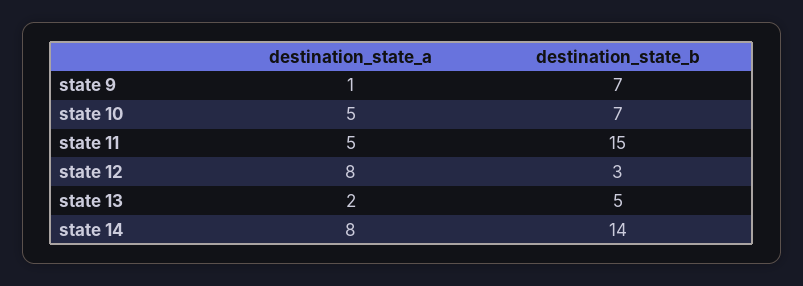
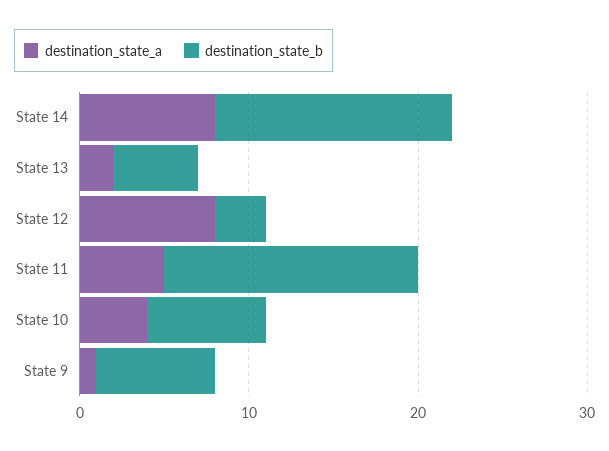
destination_state_a, state 10: 5 -> 4

